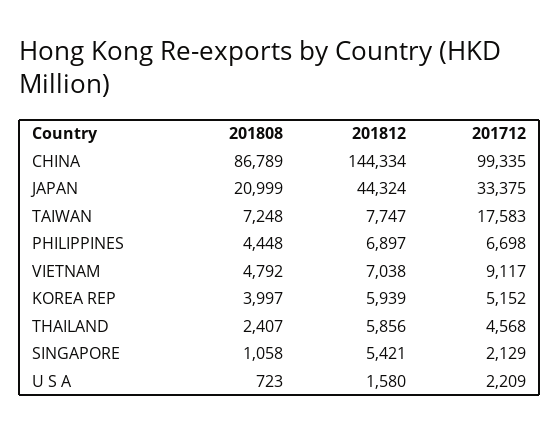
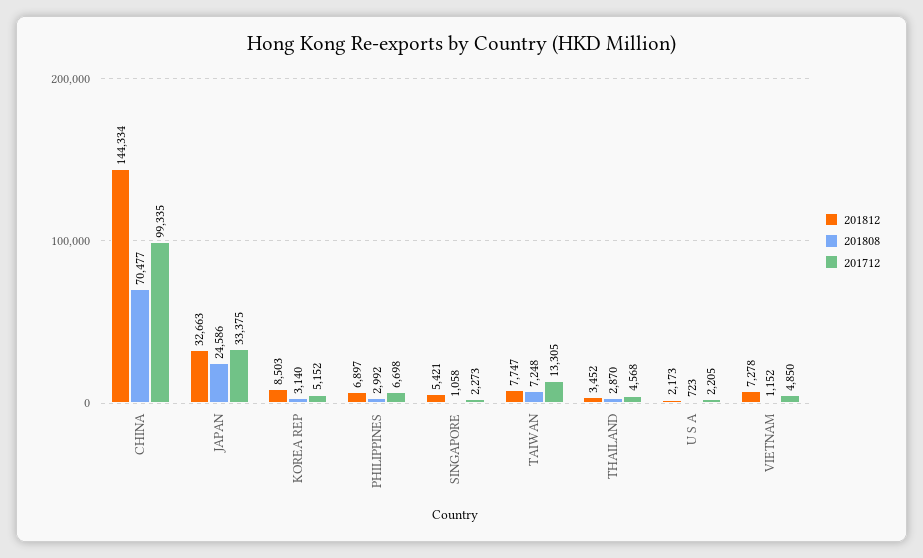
201808, CHINA: 86789 -> 70477
201808, JAPAN: 20999 -> 24586
201812, JAPAN: 44324 -> 32663
201712, TAIWAN: 17583 -> 13305
201808, PHILIPPINES: 4448 -> 2992
201808, VIETNAM: 4792 -> 1152
201812, VIETNAM: 7038 -> 7278
201712, VIETNAM: 9117 -> 4850
201808, KOREA REP: 3997 -> 3140
201812, KOREA REP: 5939 -> 8503
201808, THAILAND: 2407 -> 2870
201812, THAILAND: 5856 -> 3452
201712, SINGAPORE: 2129 -> 2273
201812, U S A: 1580 -> 2173
201712, U S A: 2209 -> 2205

